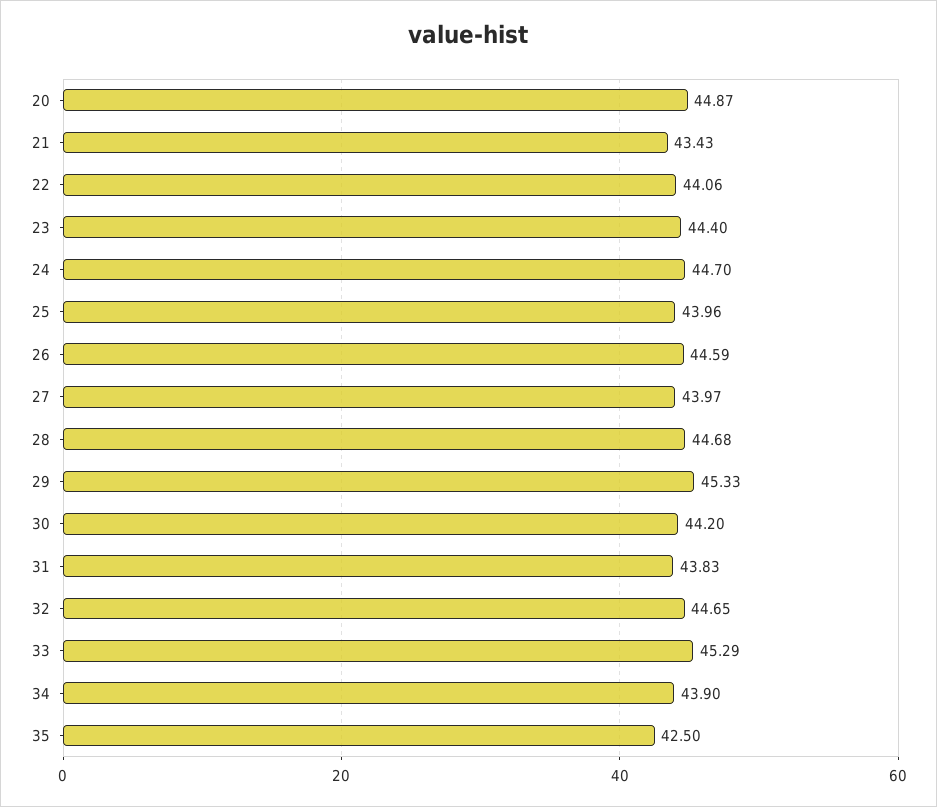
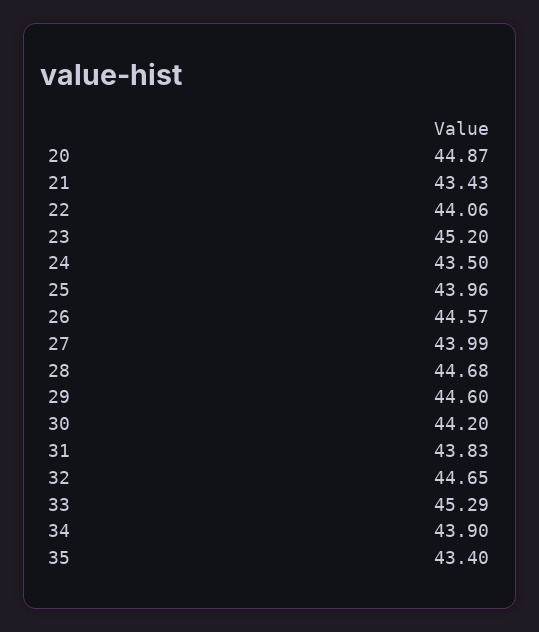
23: 44.4 -> 45.2
24: 44.7 -> 43.5
26: 44.59 -> 44.57
27: 43.97 -> 43.99
29: 45.33 -> 44.6
35: 42.5 -> 43.4

